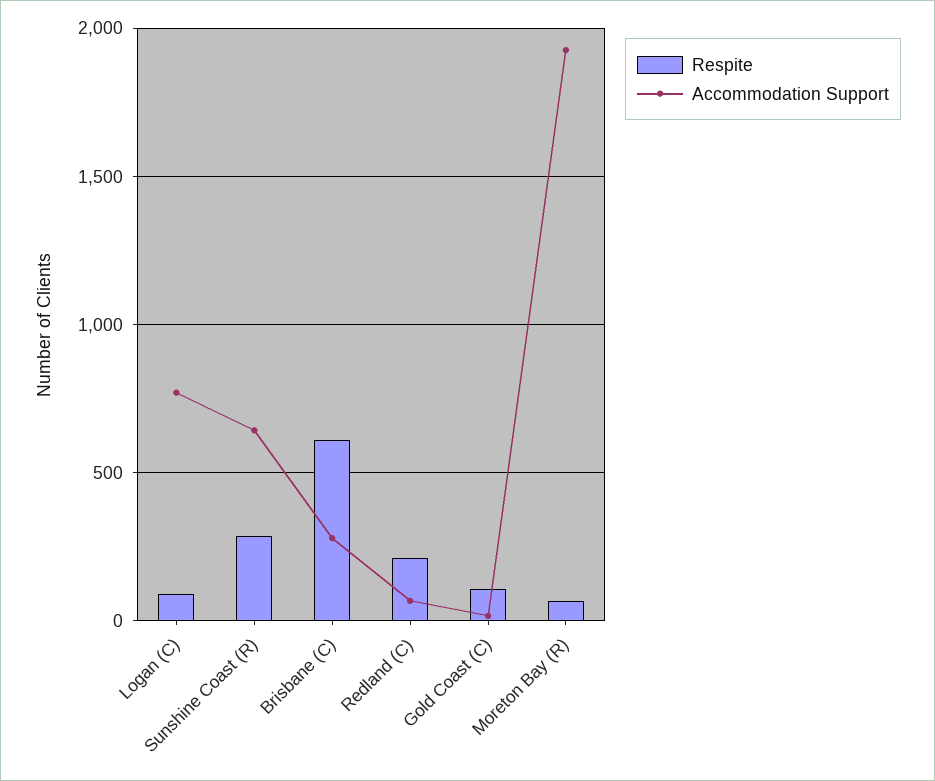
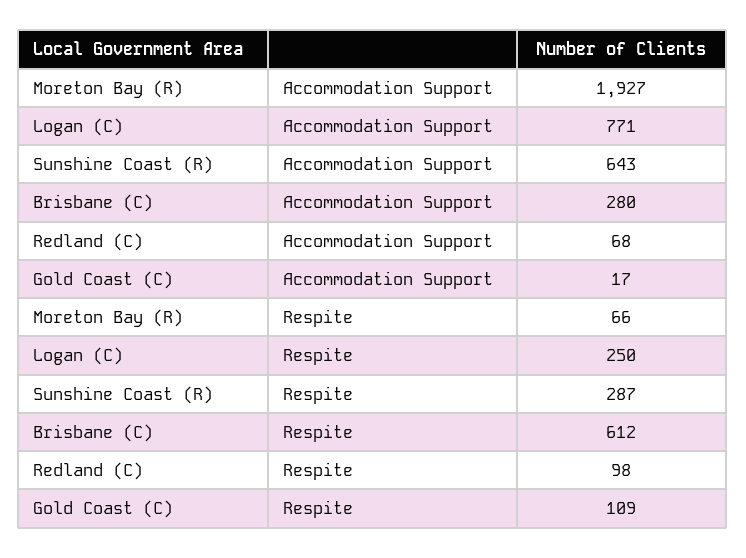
Respite, Logan (C): 100 -> 250
Respite, Redland (C): 200 -> 98

